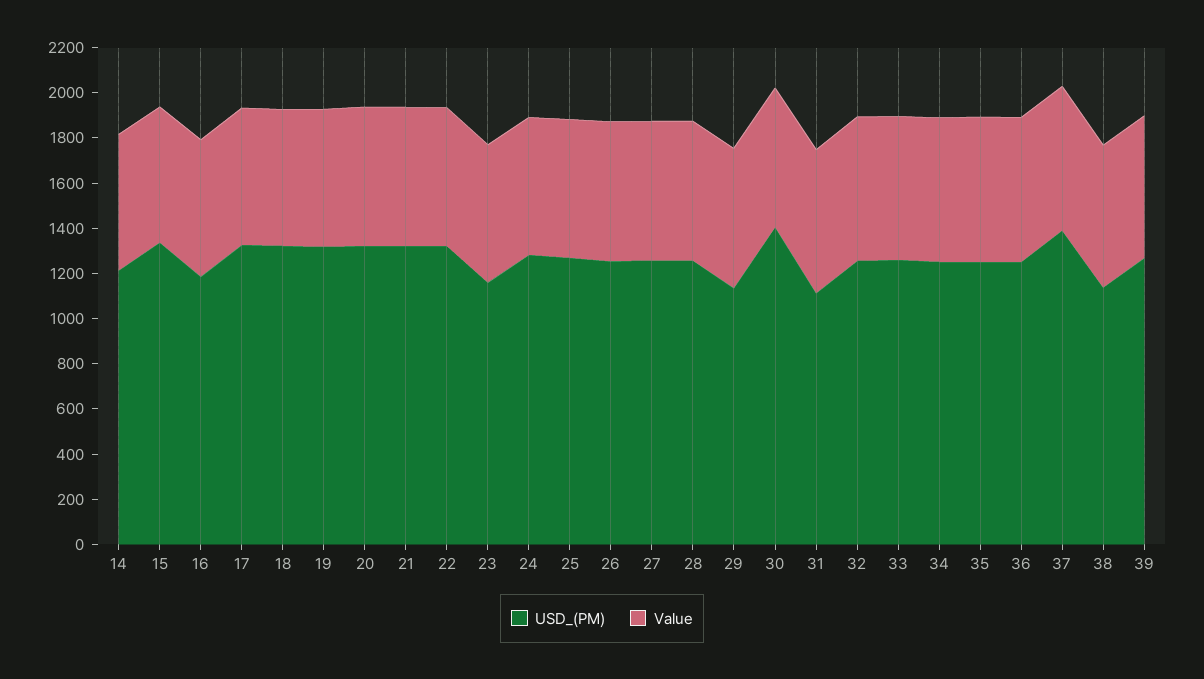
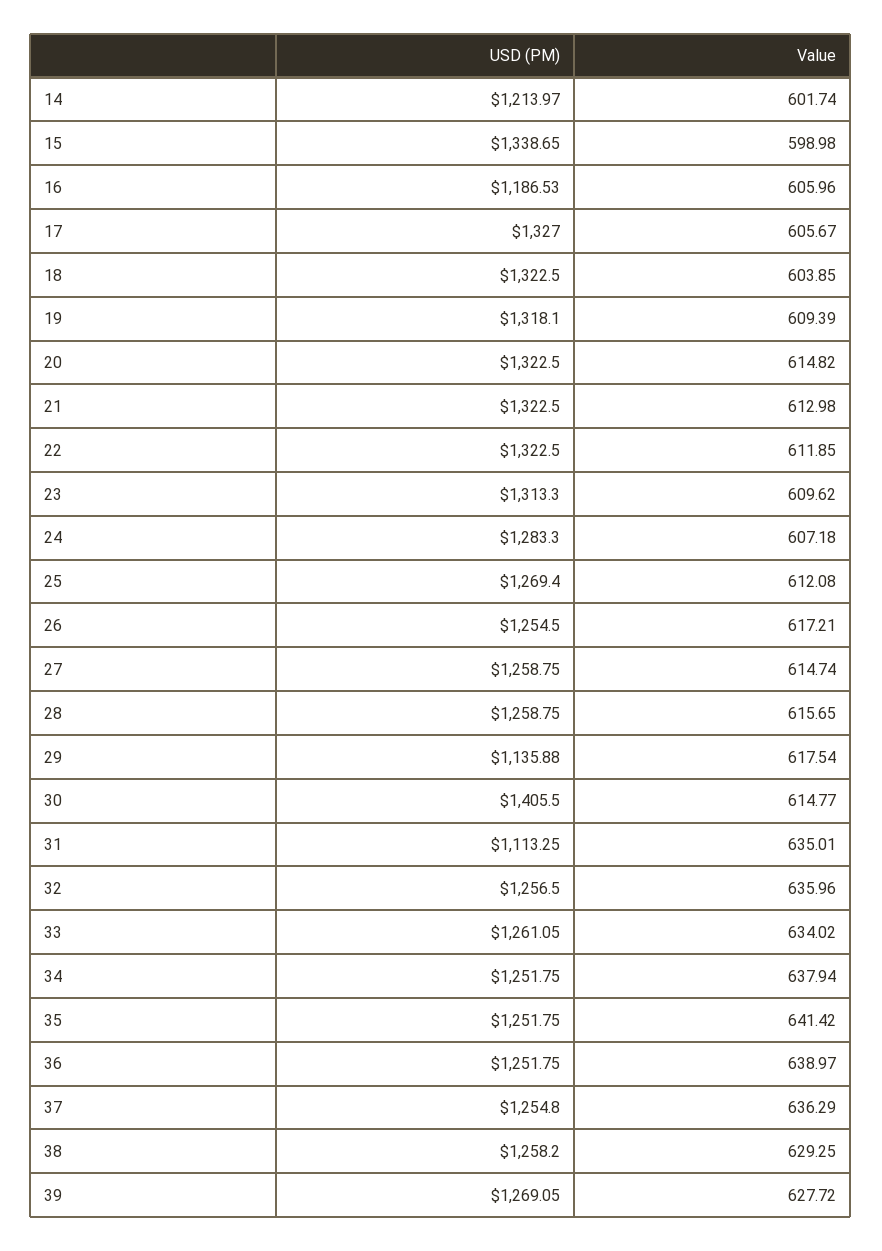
USD_(PM), 23: 1150 -> 1313.3
USD_(PM), 37: 1400 -> 1254.8
USD_(PM), 38: 1150 -> 1258.2

